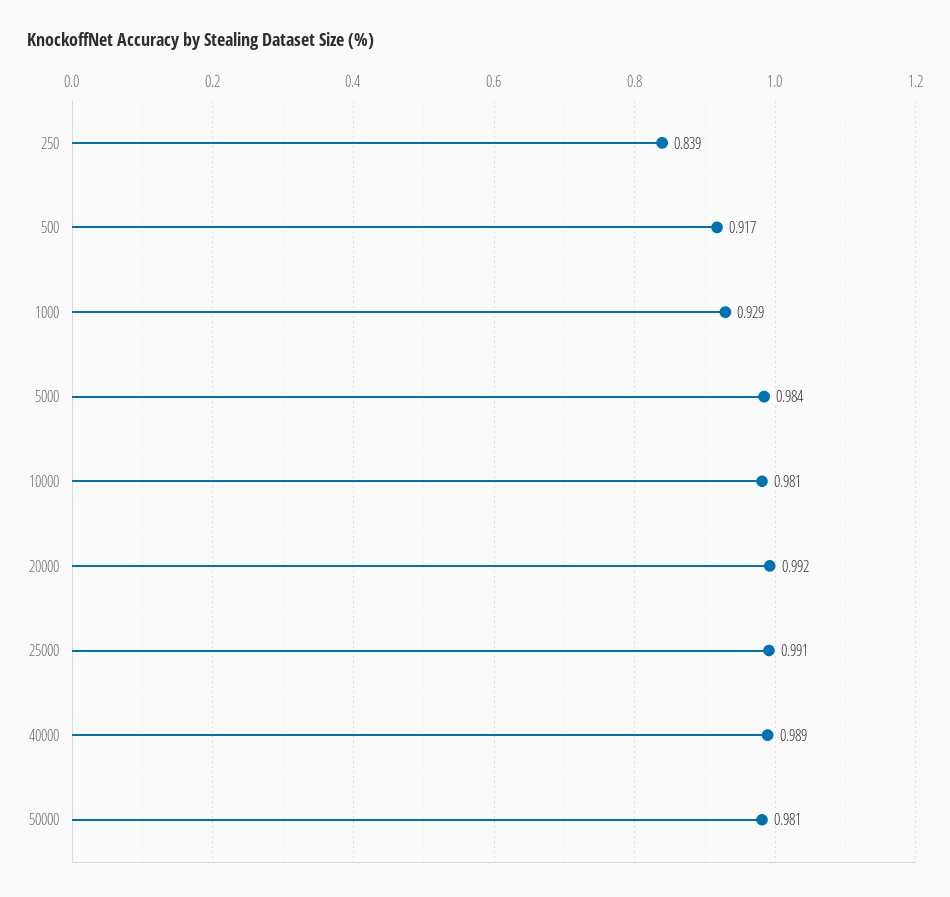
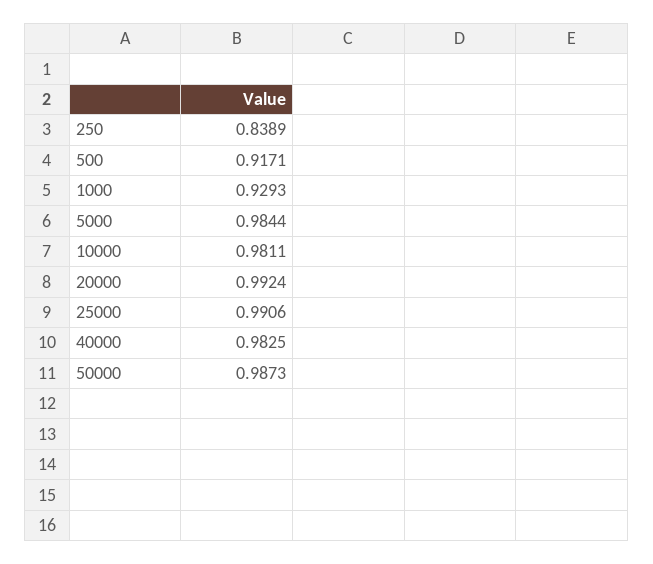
40000: 0.989 -> 0.9825
50000: 0.981 -> 0.9873

